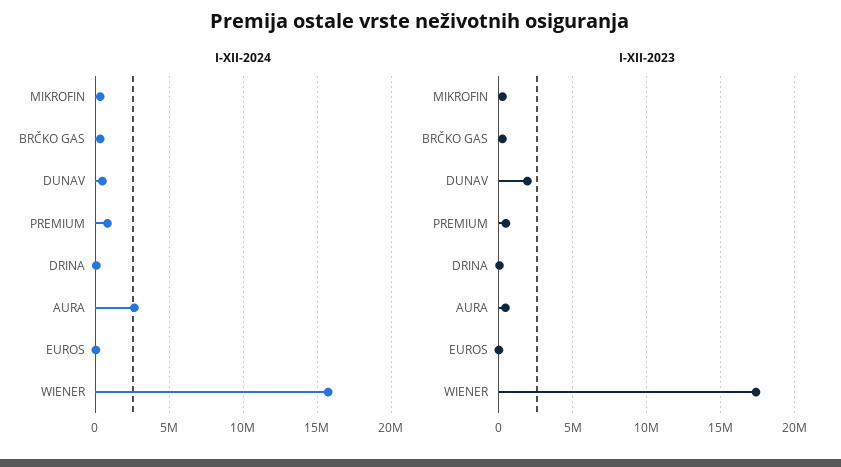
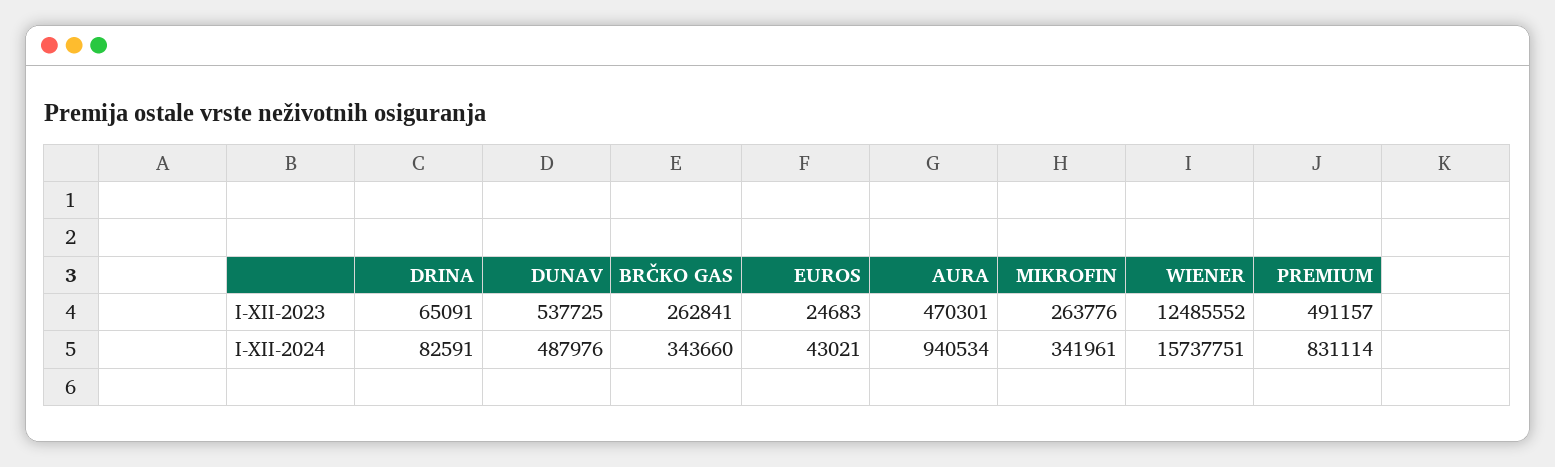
I-XII-2024, AURA: 2500000 -> 940534
I-XII-2023, DUNAV: 2000000 -> 537725
I-XII-2023, WIENER: 17500000 -> 12485552

